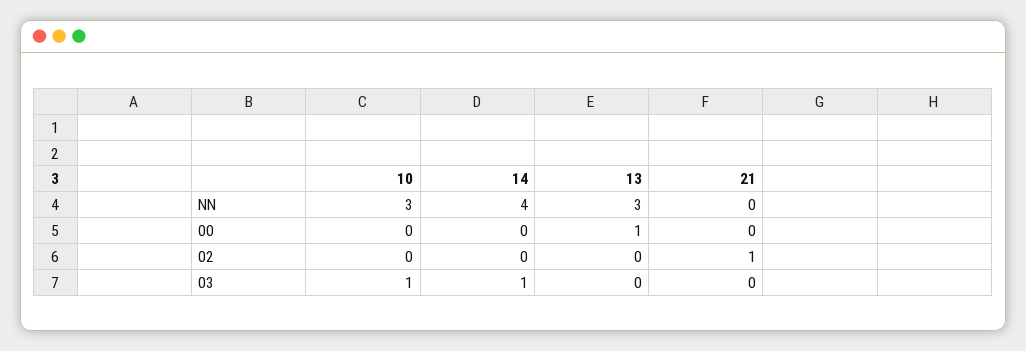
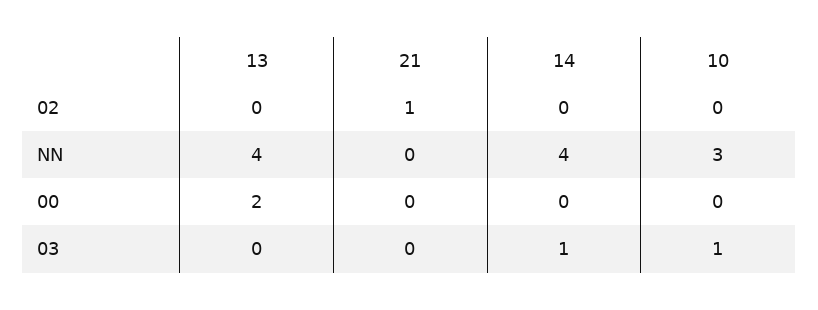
13, NN: 3 -> 4
13, 00: 1 -> 2

